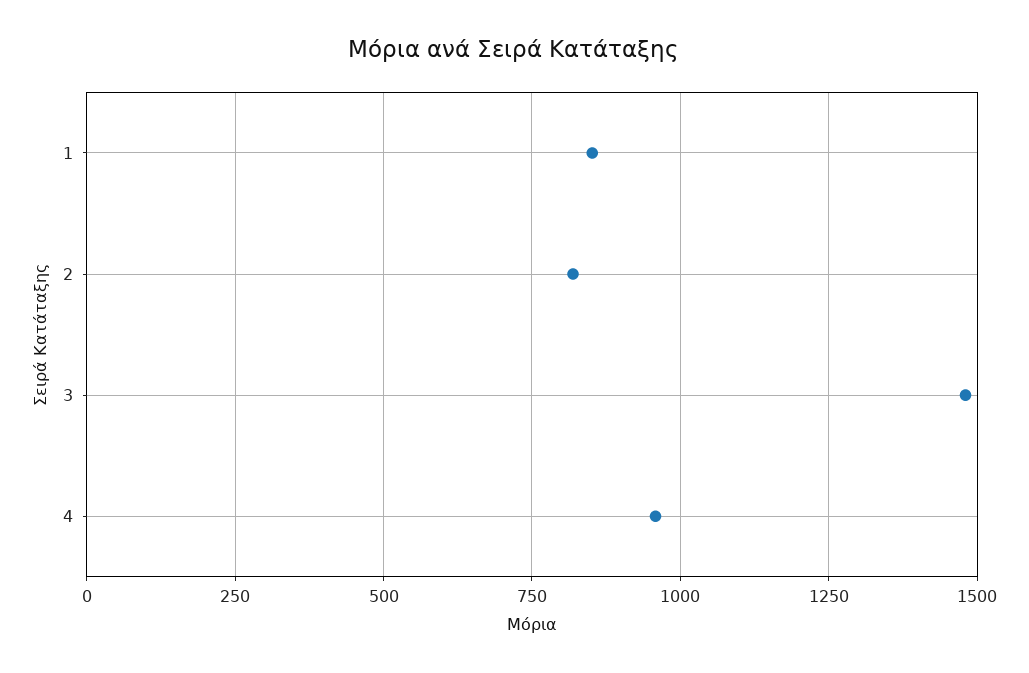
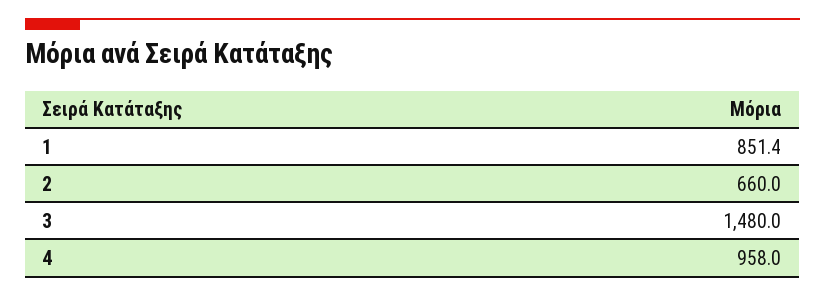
2: 825 -> 660

